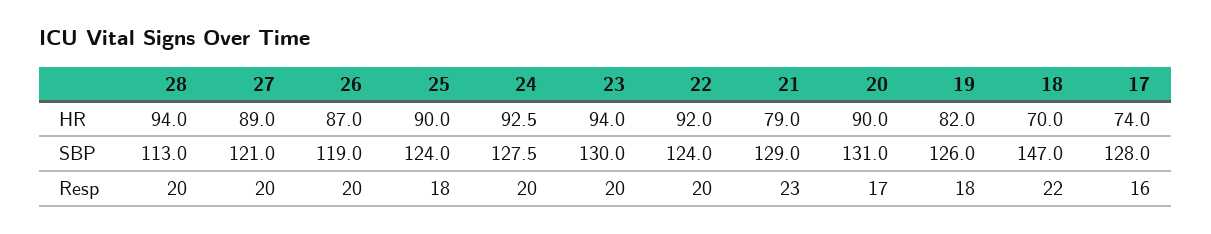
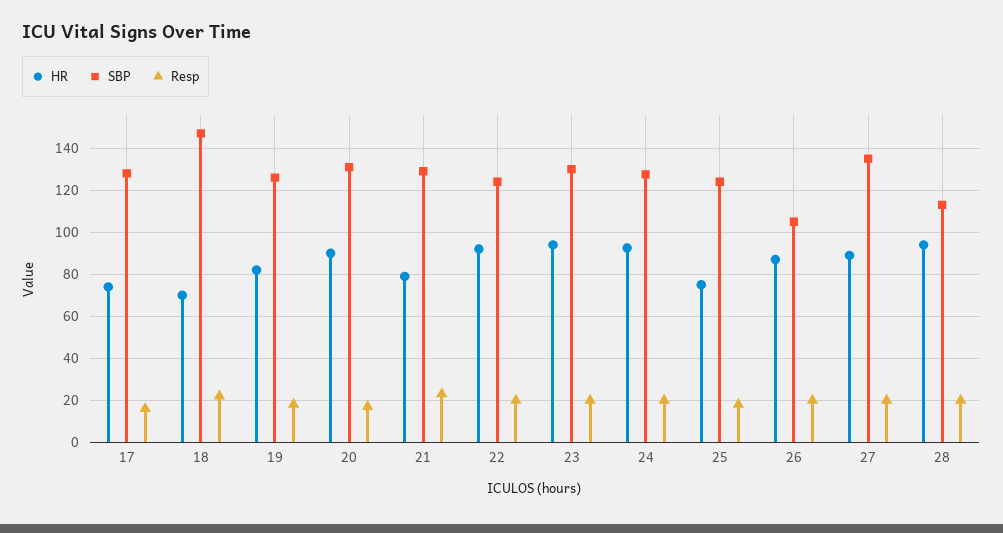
HR, 25: 90 -> 75
SBP, 27: 121 -> 135
SBP, 26: 119 -> 105

